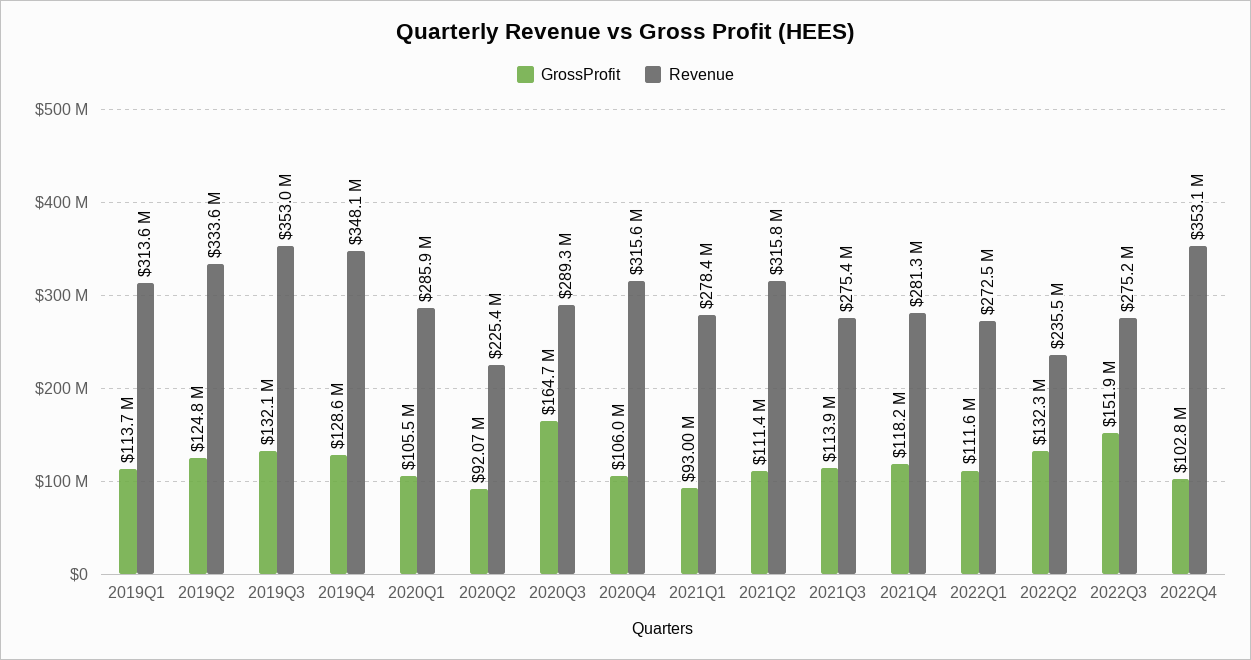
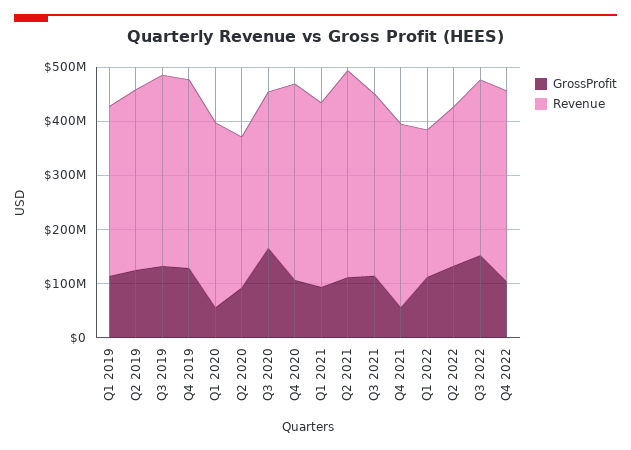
GrossProfit, 2020Q1: 105500000 -> 60000000
Revenue, 2020Q1: 285900000 -> 340000000
Revenue, 2020Q2: 225400000 -> 280000000
Revenue, 2020Q4: 315600000 -> 360000000
Revenue, 2021Q1: 278400000 -> 340000000
Revenue, 2021Q2: 315800000 -> 380000000
Revenue, 2021Q3: 275400000 -> 340000000
GrossProfit, 2021Q4: 118200000 -> 60000000
Revenue, 2021Q4: 281300000 -> 340000000
Revenue, 2022Q2: 235500000 -> 300000000
Revenue, 2022Q3: 275200000 -> 320000000

